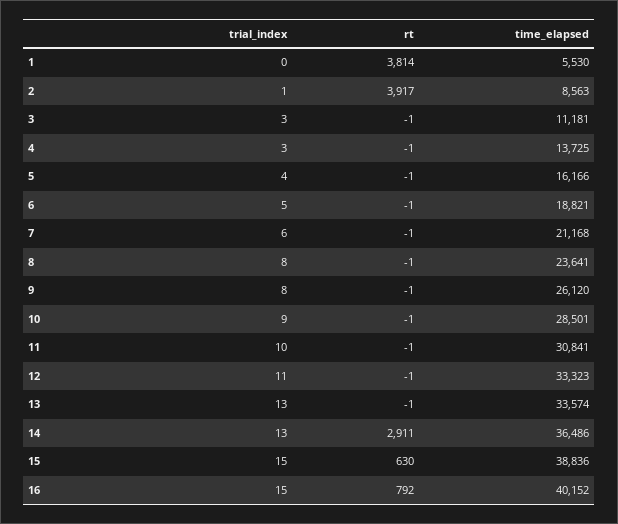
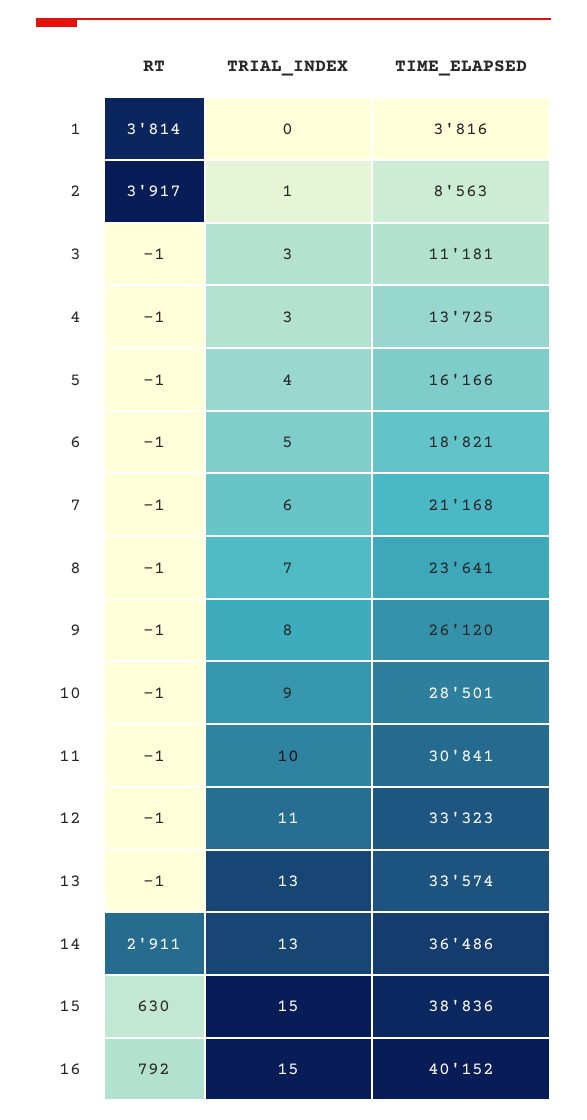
time_elapsed, 1: 5530 -> 3816
trial_index, 8: 8 -> 7

